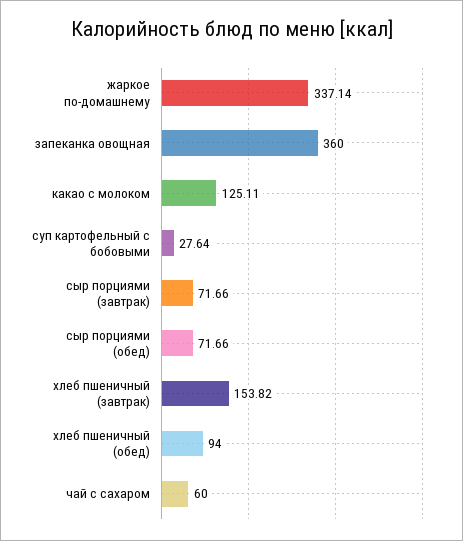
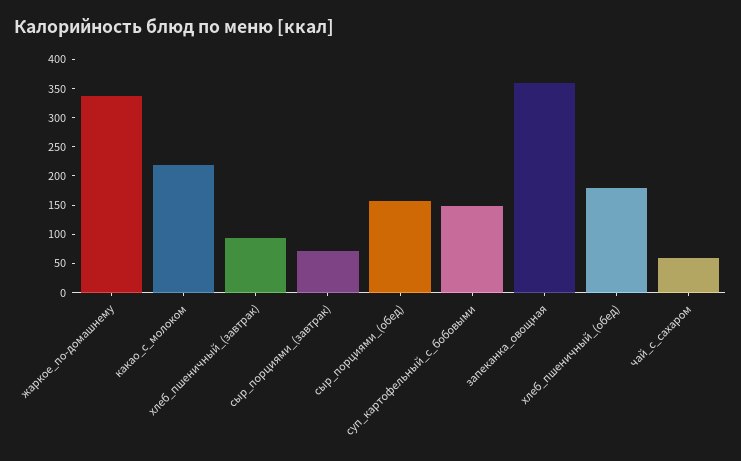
какао с молоком: 125.11 -> 225
суп картофельный с бобовыми: 27.64 -> 150
сыр порциями (обед): 71.66 -> 150
хлеб пшеничный (завтрак): 153.82 -> 100
хлеб пшеничный (обед): 94 -> 175

